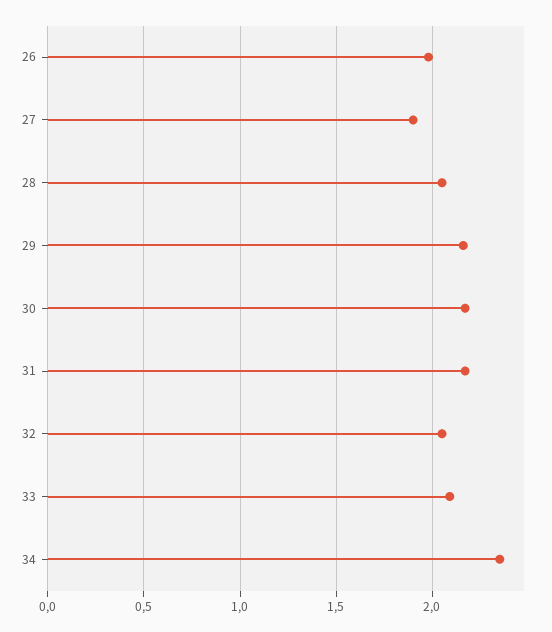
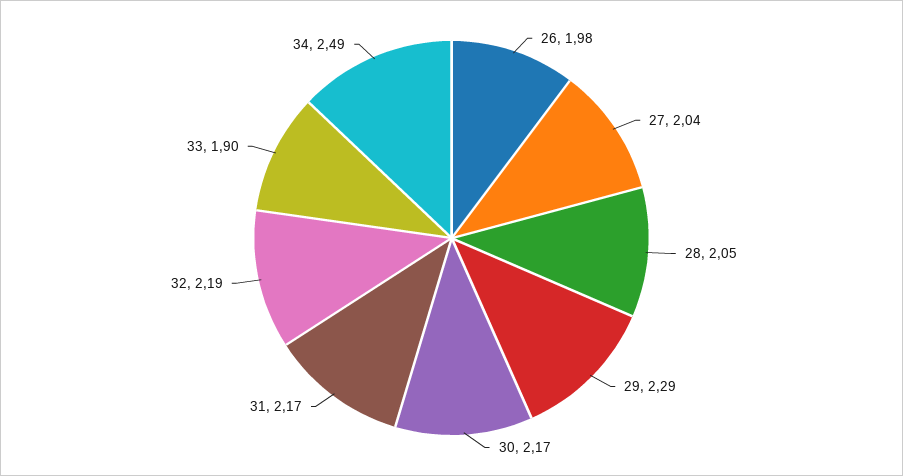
27: 1.9 -> 2.04
29: 2.15 -> 2.29
32: 2.05 -> 2.19
33: 2.1 -> 1.9
34: 2.35 -> 2.49

